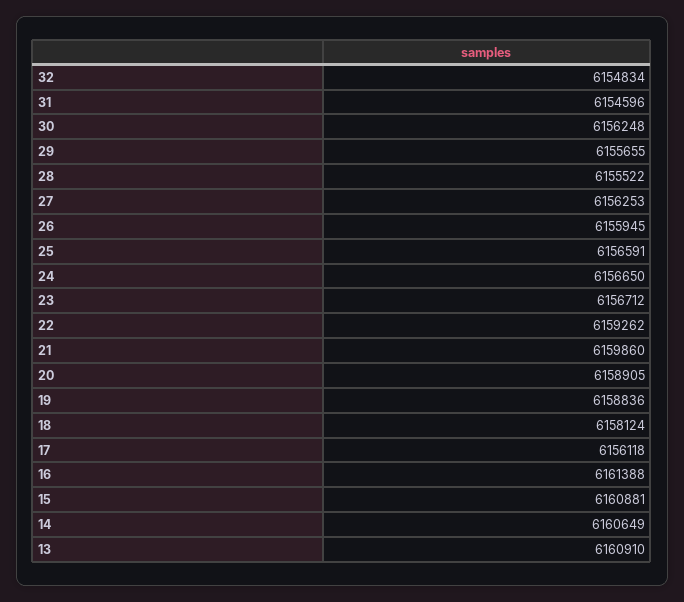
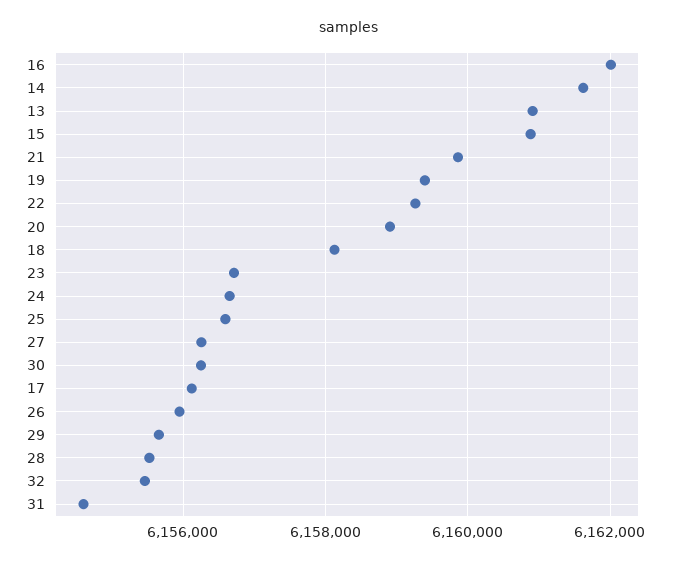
32: 6154834 -> 6155400
19: 6158836 -> 6159400
16: 6161388 -> 6162000
14: 6160649 -> 6161600

